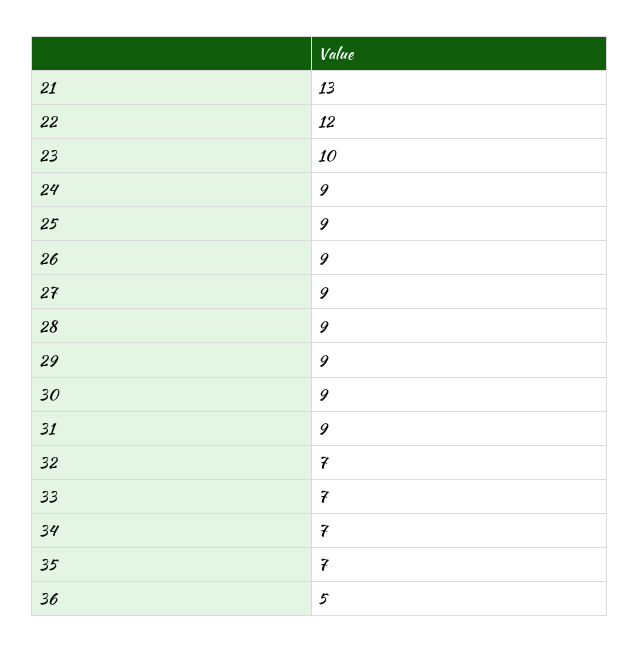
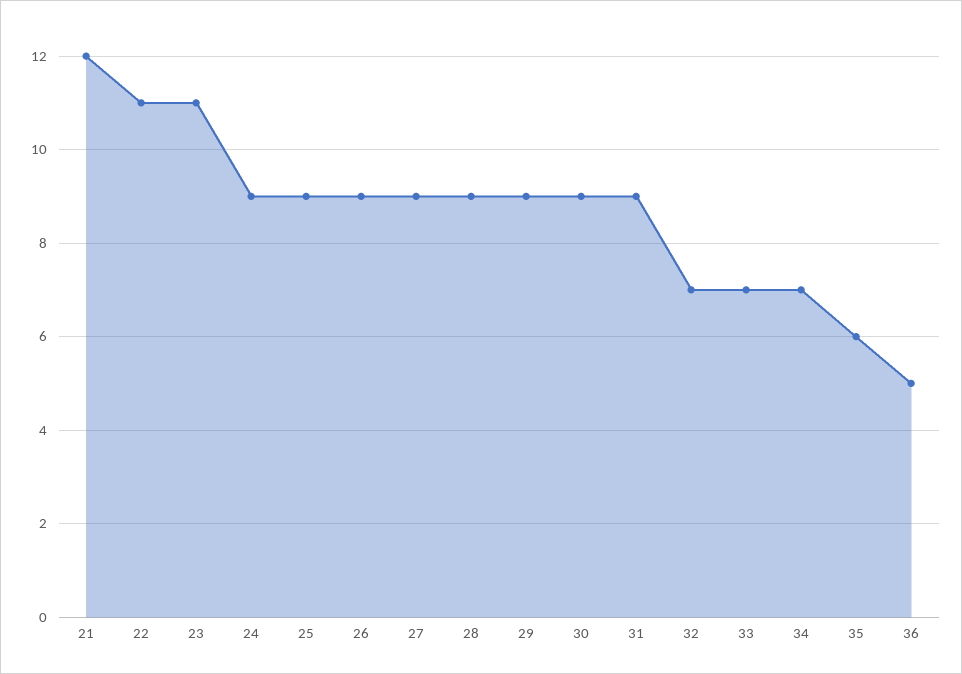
21: 13 -> 12
22: 12 -> 11
23: 10 -> 11
35: 7 -> 6

